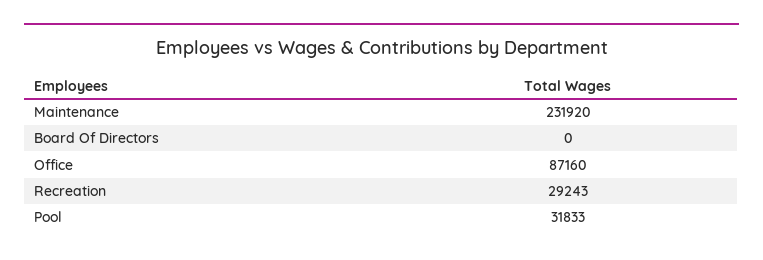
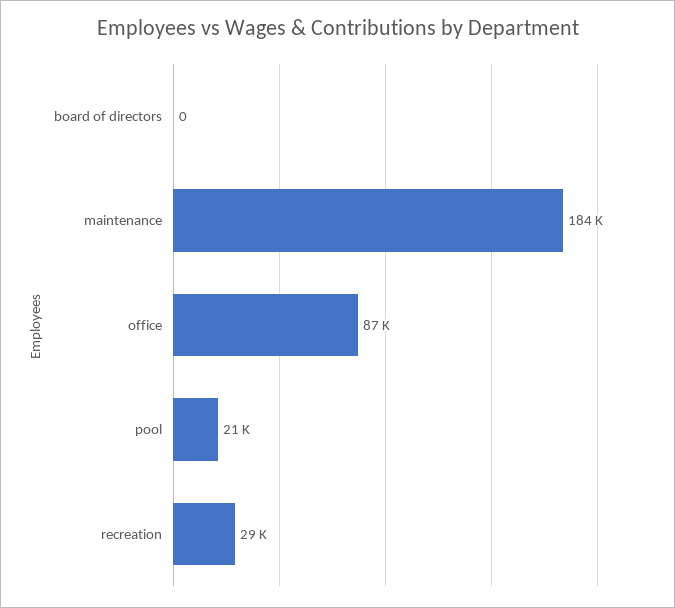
Maintenance: 231920 -> 184000
Pool: 31833 -> 21000

